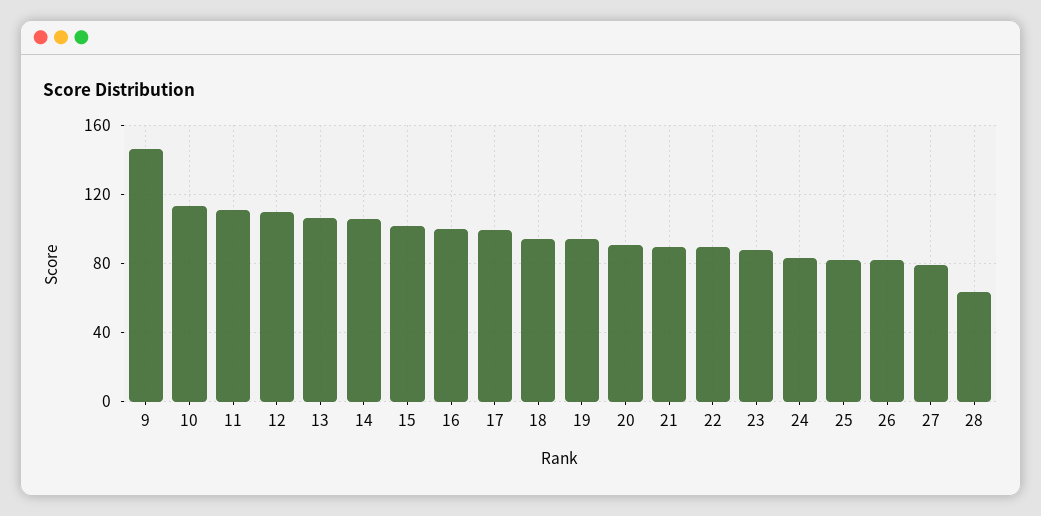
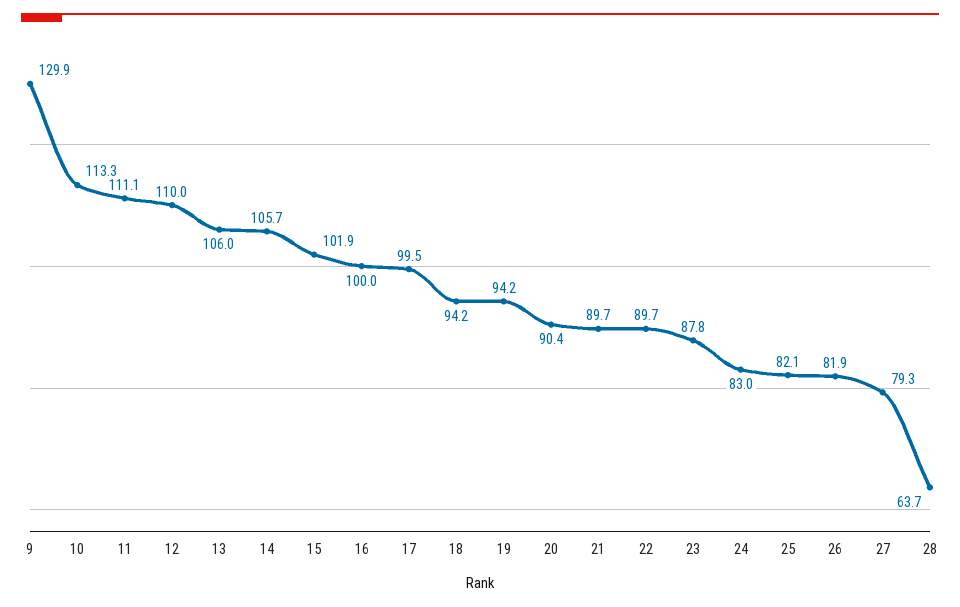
9: 145 -> 129.9

